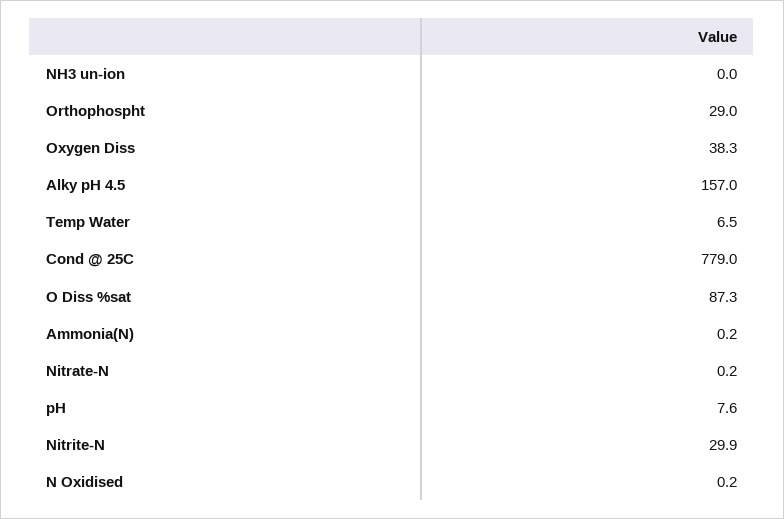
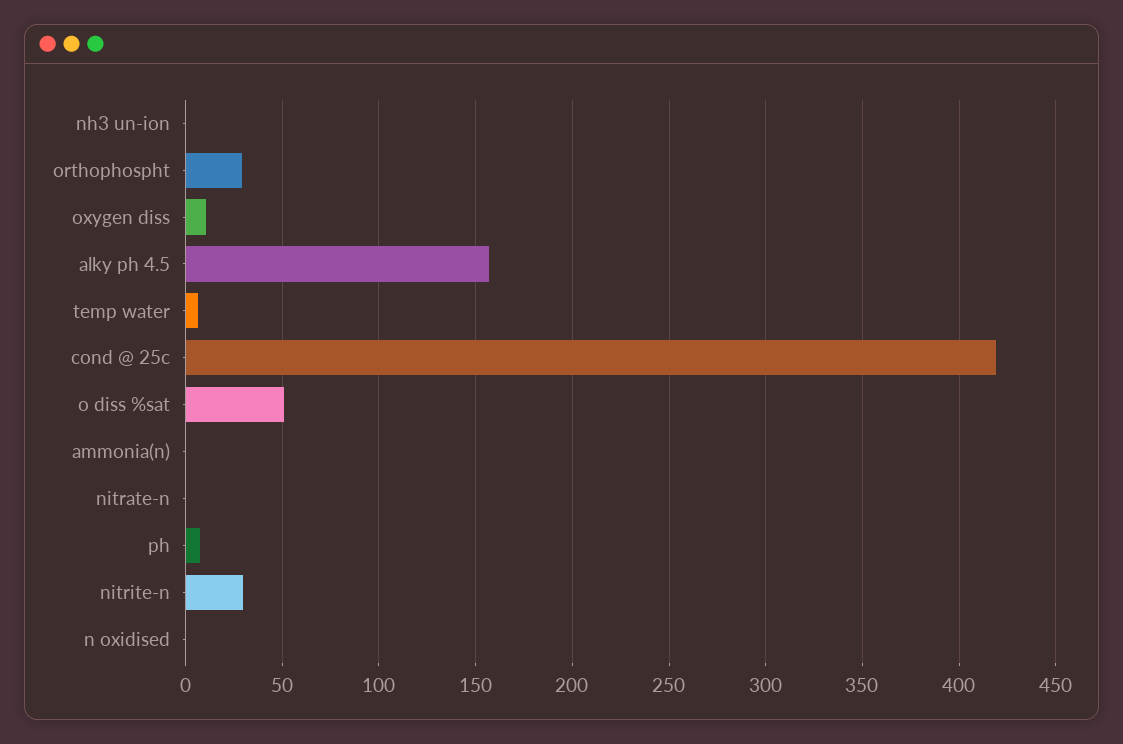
Oxygen Diss: 38.3 -> 10
Cond @ 25C: 779 -> 420
O Diss %sat: 87.3 -> 50

